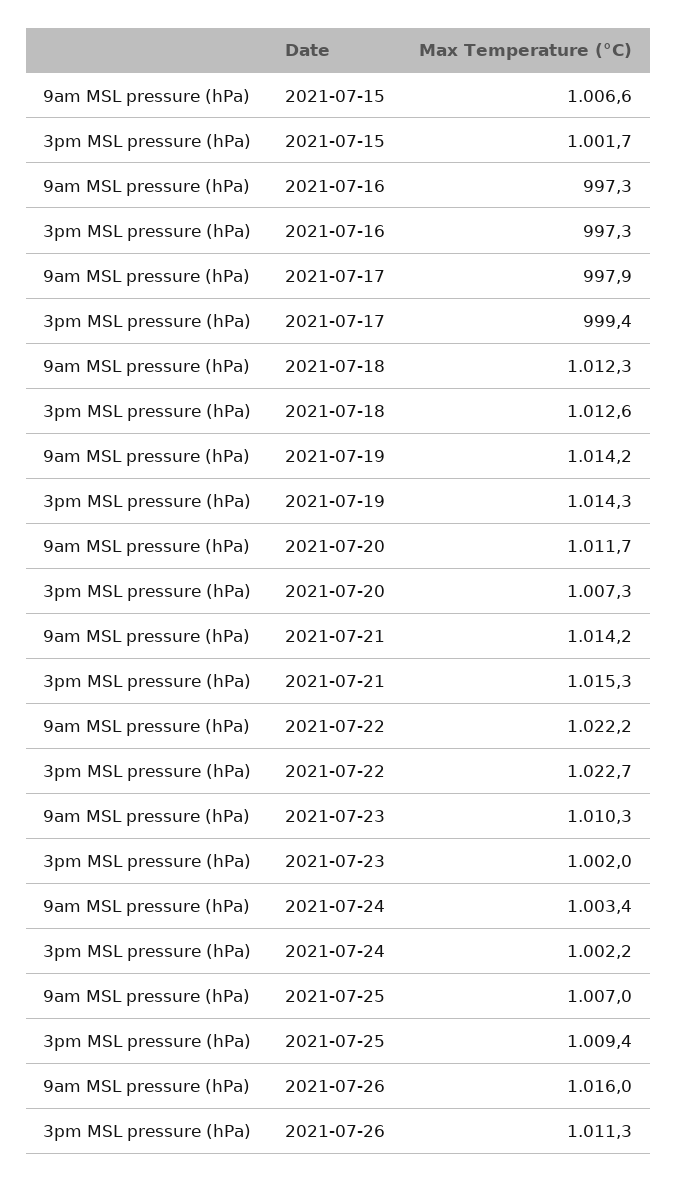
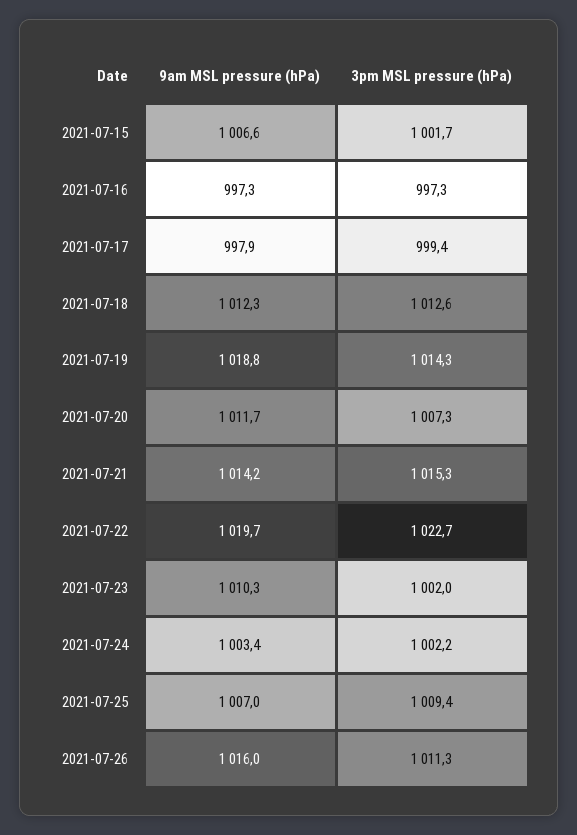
9am MSL pressure (hPa), 2021-07-19: 1014.2 -> 1018.8
9am MSL pressure (hPa), 2021-07-22: 1022.2 -> 1019.7

